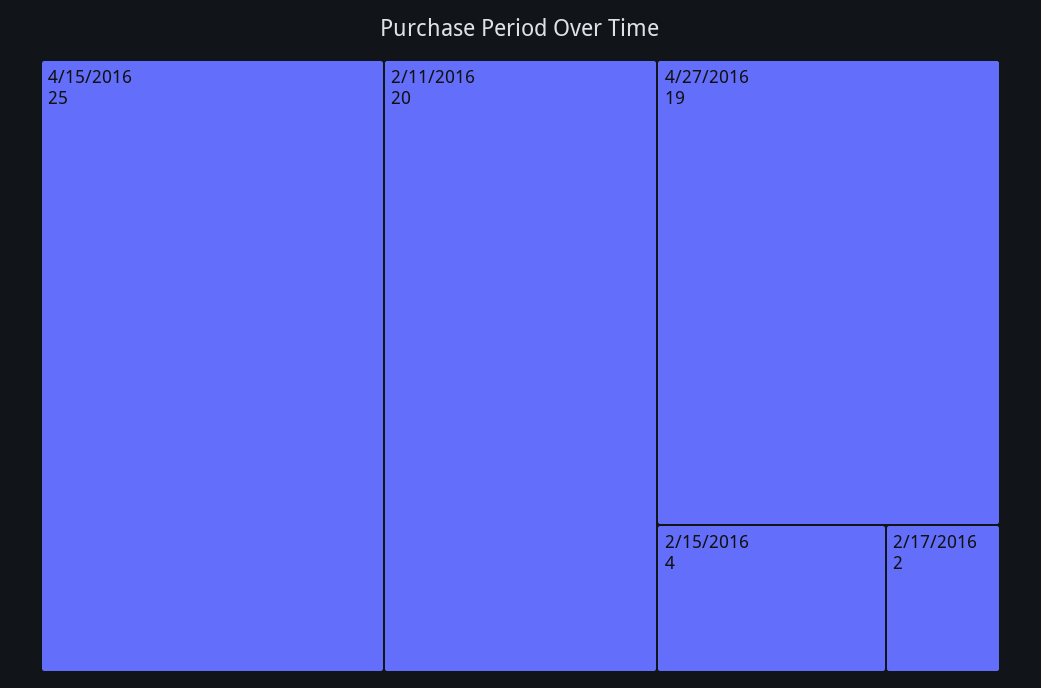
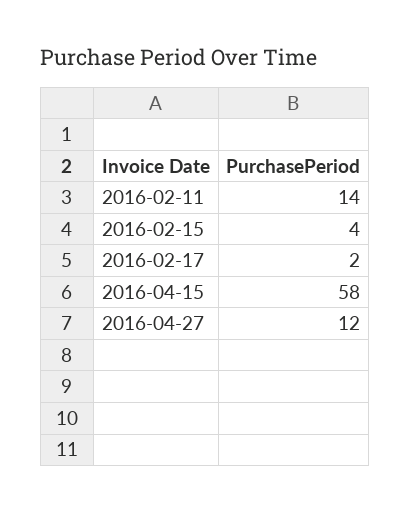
4/15/2016: 25 -> 58
2/11/2016: 20 -> 14
4/27/2016: 19 -> 12

